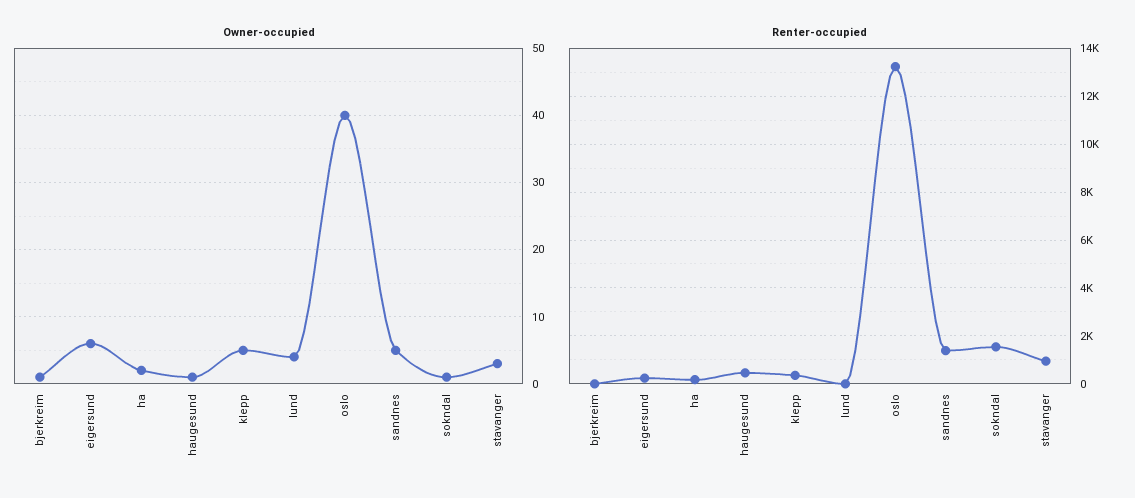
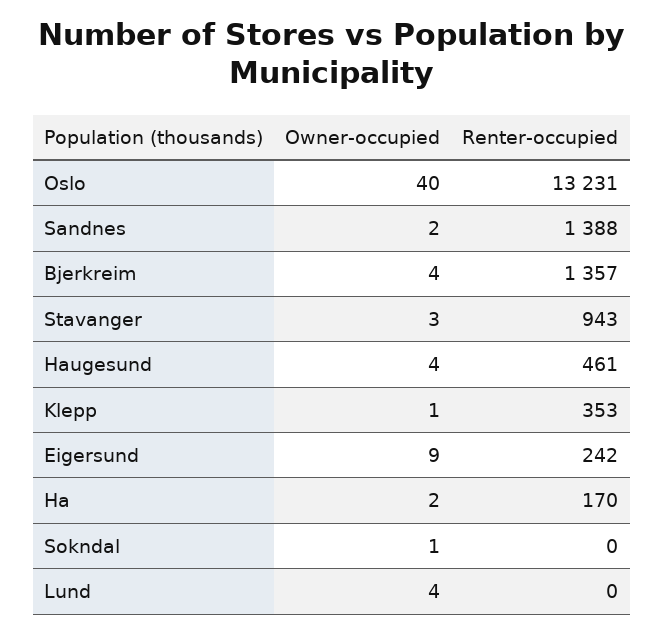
Owner-occupied, bjerkreim: 1 -> 4
Owner-occupied, eigersund: 6 -> 9
Owner-occupied, haugesund: 1 -> 4
Owner-occupied, klepp: 5 -> 1
Owner-occupied, sandnes: 5 -> 2
Renter-occupied, bjerkreim: 0 -> 1357
Renter-occupied, sokndal: 1500 -> 0

